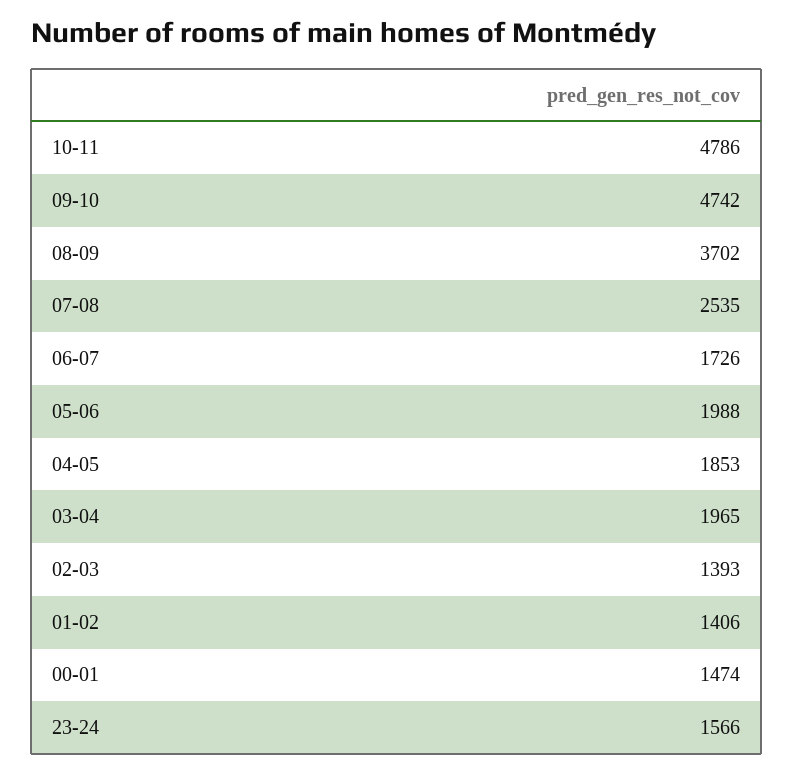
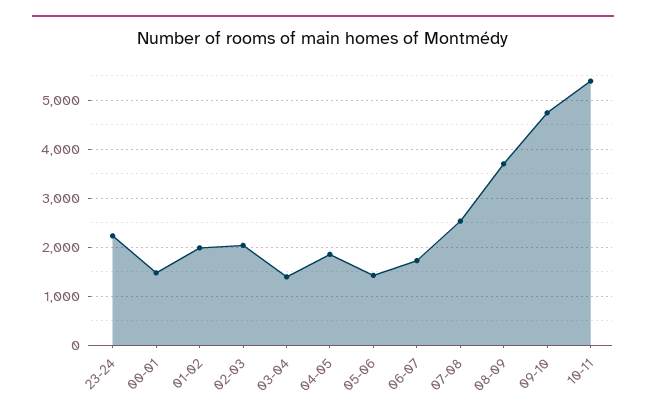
10-11: 4786 -> 5400
05-06: 1988 -> 1400
03-04: 1965 -> 1400
02-03: 1393 -> 2000
01-02: 1406 -> 2000
23-24: 1566 -> 2200

